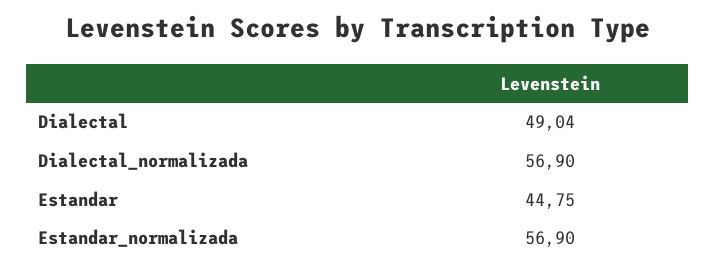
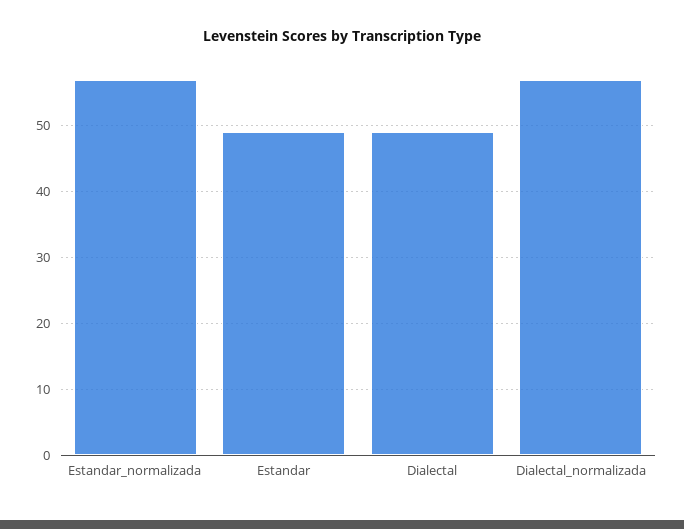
Estandar: 44.75 -> 49

